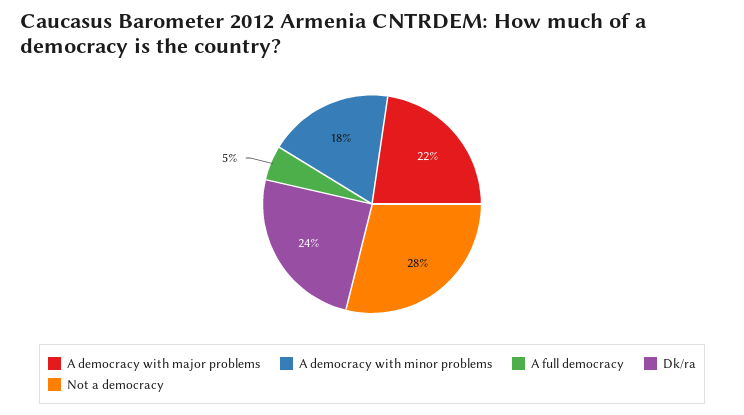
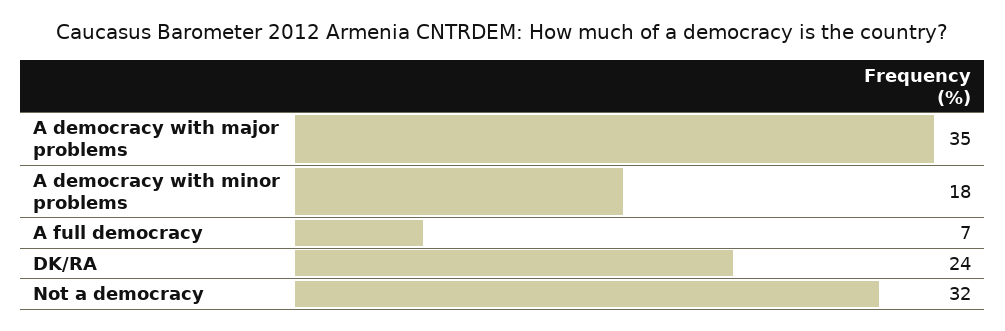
A democracy with major problems: 22 -> 35
A full democracy: 5 -> 7
Not a democracy: 28 -> 32

